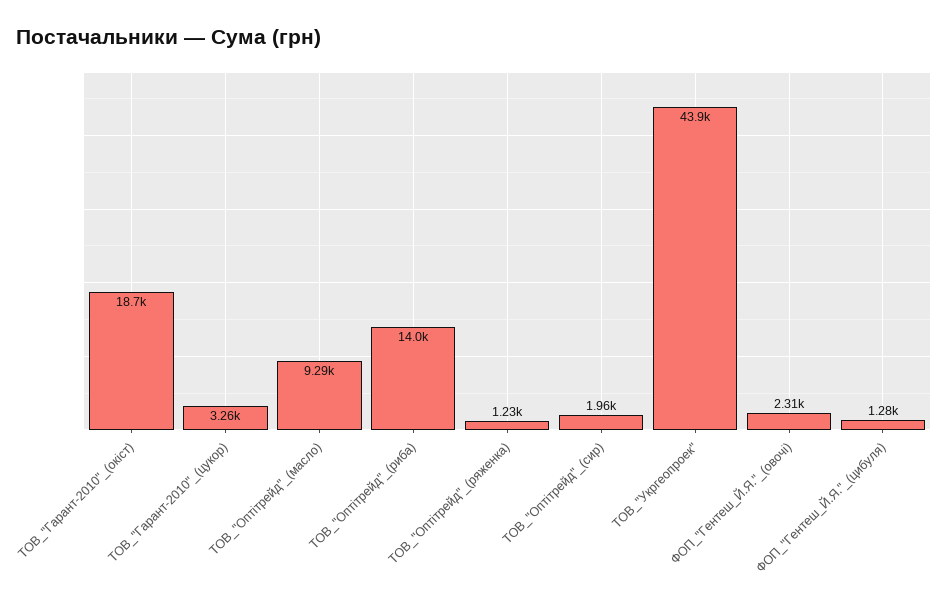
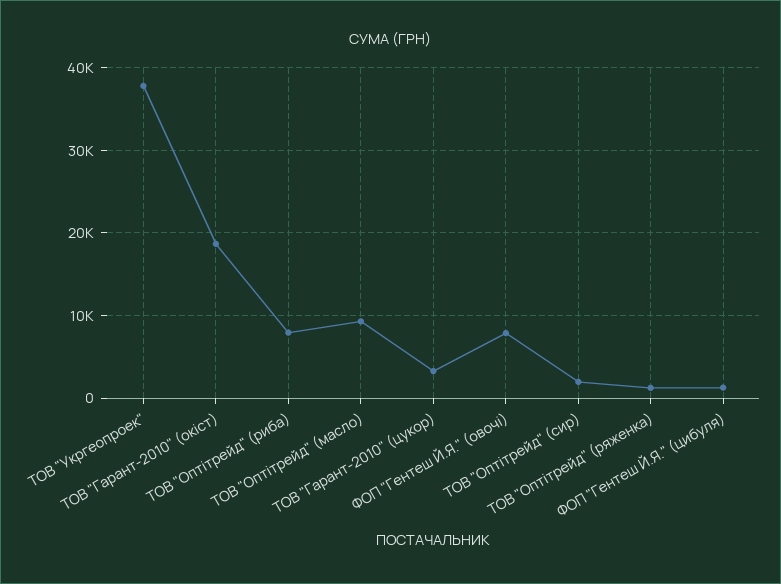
ТОВ_"Оптітрейд"_(риба): 14000 -> 8000
ТОВ_"Укргеопроек": 43900 -> 38000
ФОП_"Гентеш_Й.Я."_(овочі): 2310 -> 8000

